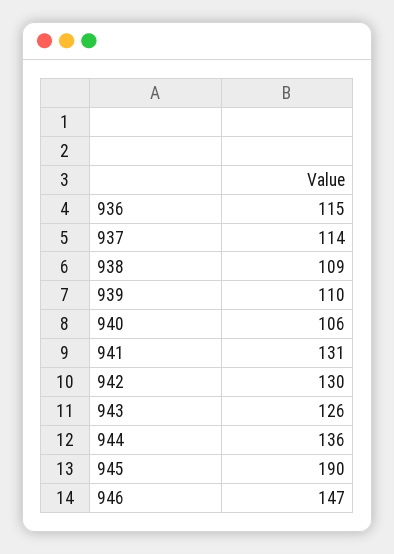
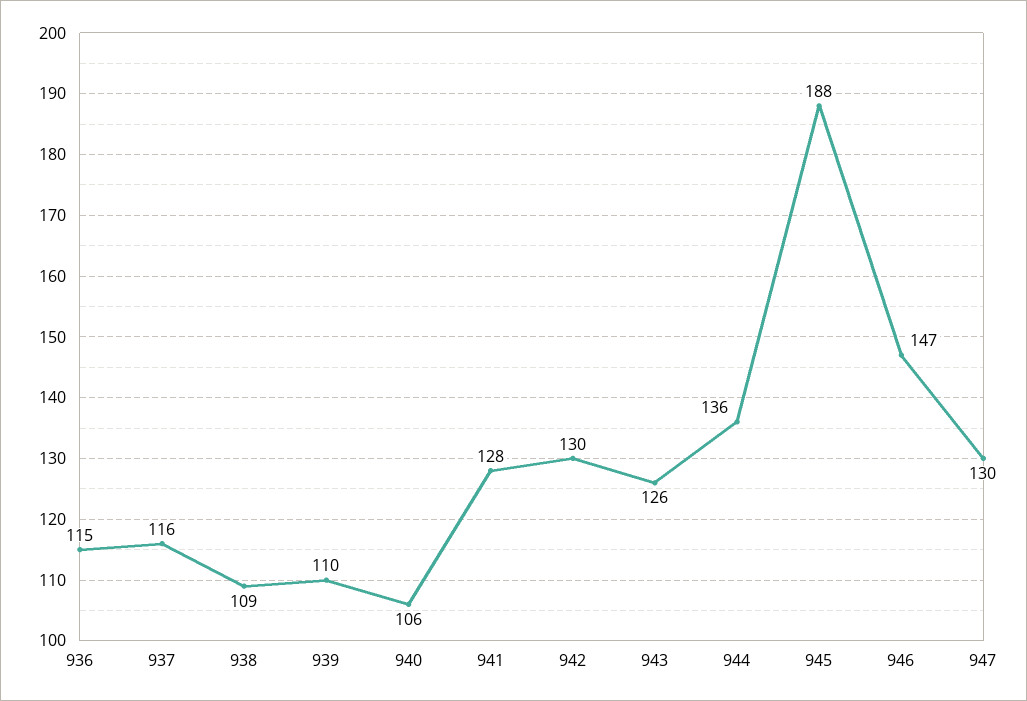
937: 114 -> 116
941: 131 -> 128
945: 190 -> 188
947: none -> 130

